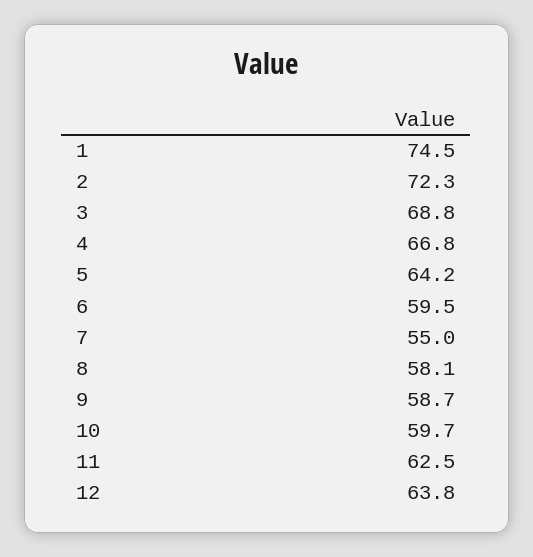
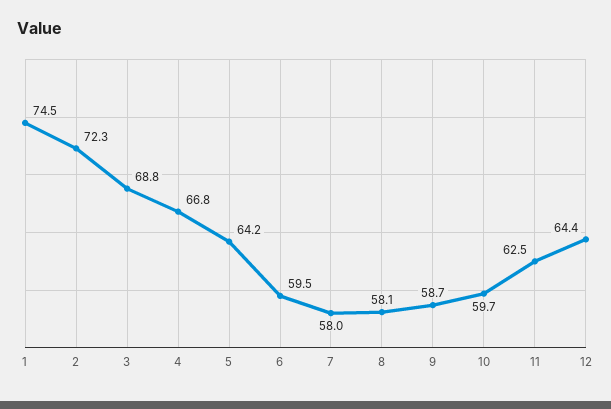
7: 55 -> 58
12: 63.8 -> 64.4

